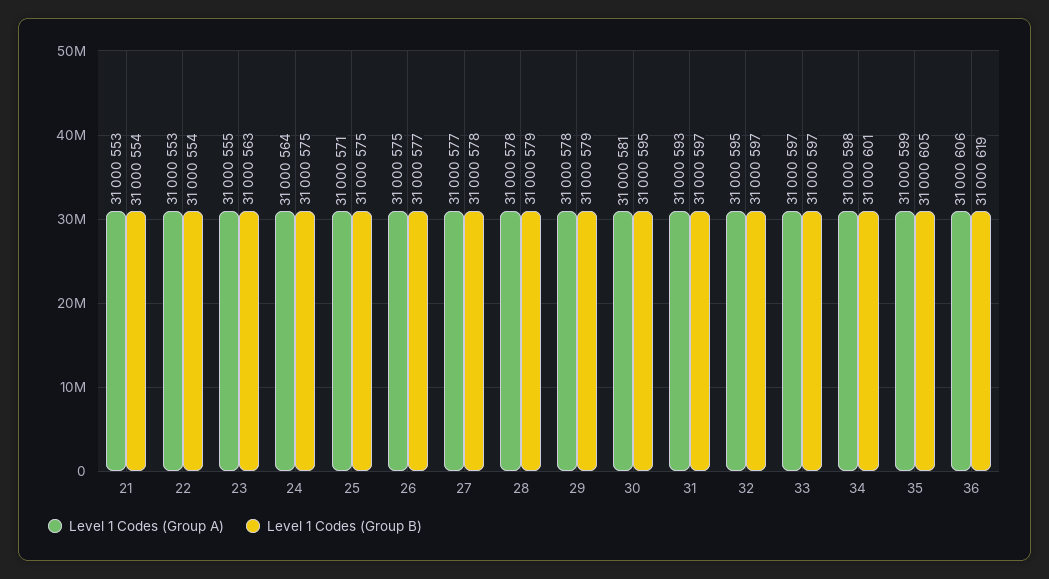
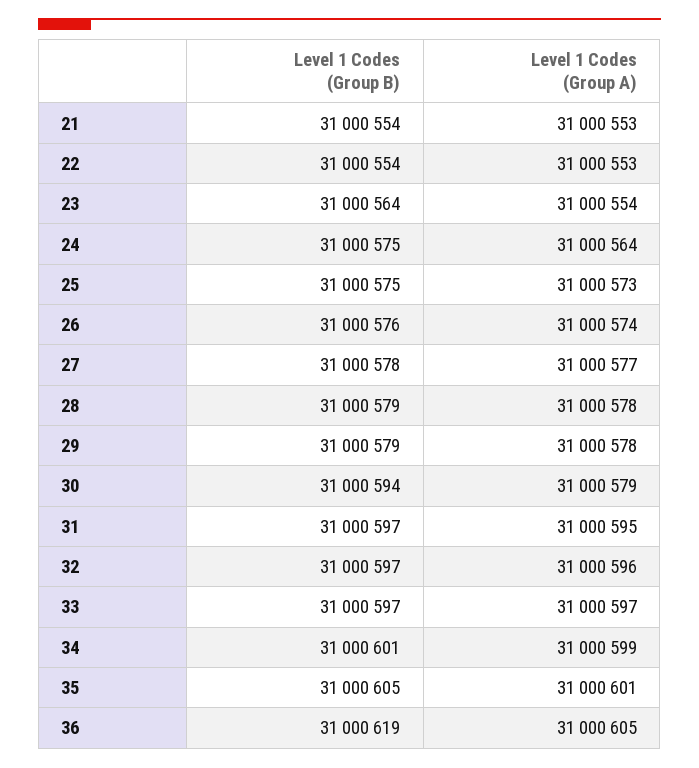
Level 1 Codes (Group A), 23: 31000555 -> 31000554
Level 1 Codes (Group B), 23: 31000563 -> 31000564
Level 1 Codes (Group A), 25: 31000571 -> 31000573
Level 1 Codes (Group A), 26: 31000575 -> 31000574
Level 1 Codes (Group B), 26: 31000577 -> 31000576
Level 1 Codes (Group A), 30: 31000581 -> 31000579
Level 1 Codes (Group B), 30: 31000595 -> 31000594
Level 1 Codes (Group A), 31: 31000593 -> 31000595
Level 1 Codes (Group A), 32: 31000595 -> 31000596
Level 1 Codes (Group A), 34: 31000598 -> 31000599
Level 1 Codes (Group A), 35: 31000599 -> 31000601
Level 1 Codes (Group A), 36: 31000606 -> 31000605

